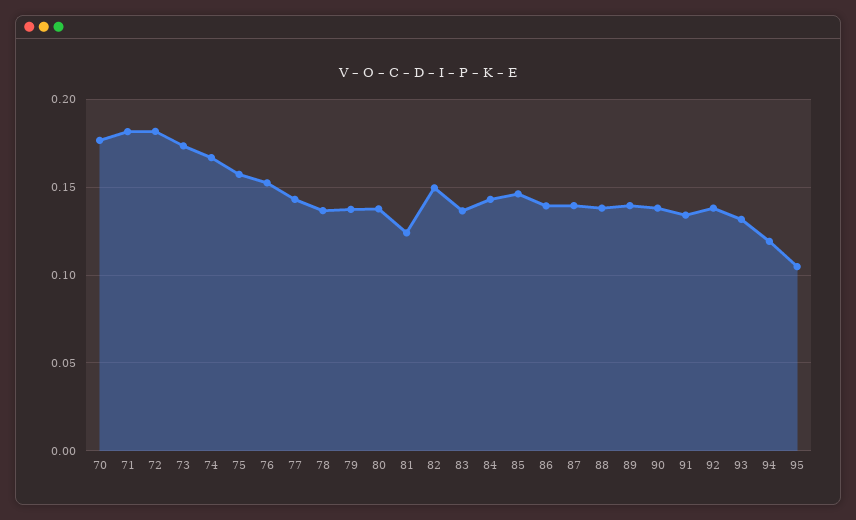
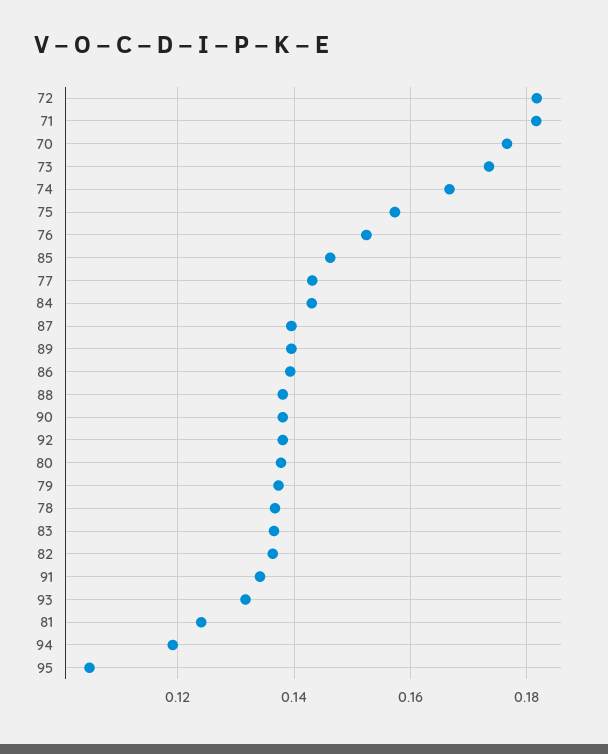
82: 0.15 -> 0.136

